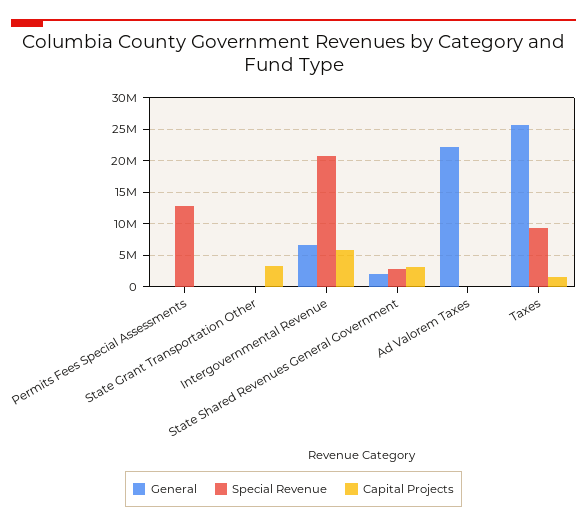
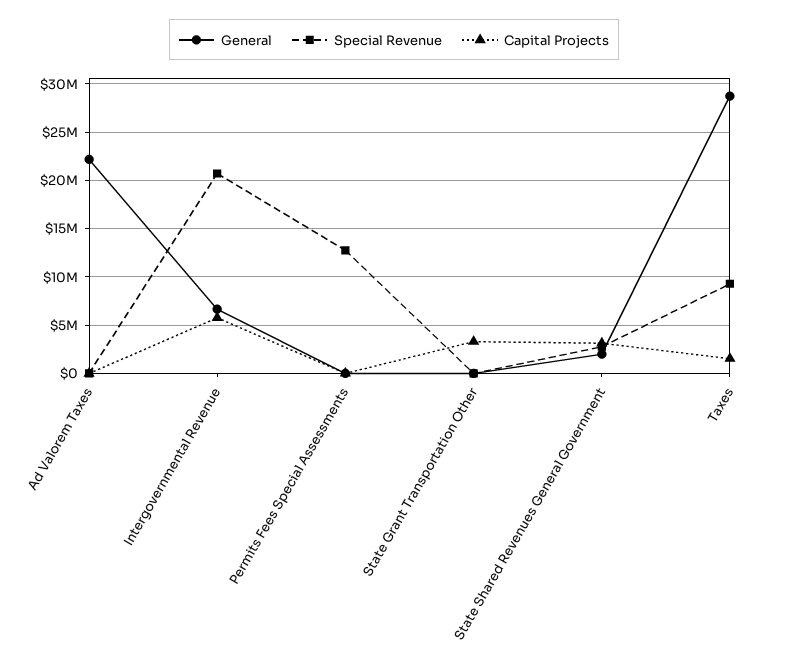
General, Taxes: 26000000 -> 29000000

